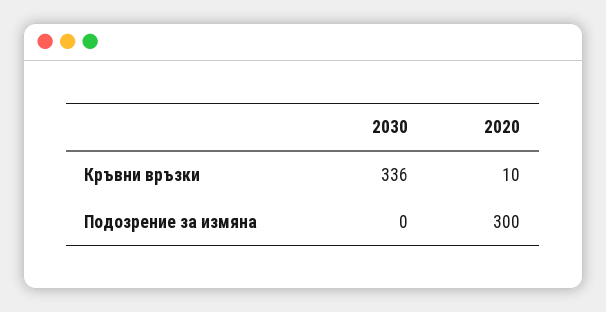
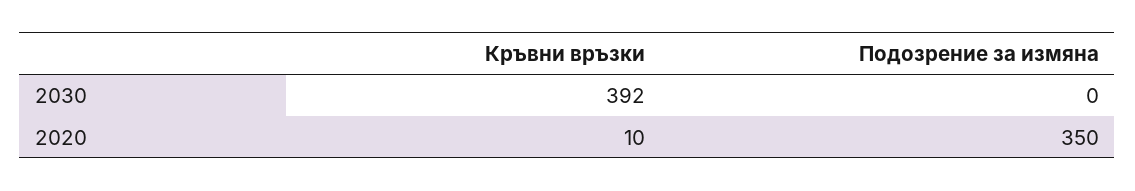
2030, Кръвни връзки: 336 -> 392
2020, Подозрение за измяна: 300 -> 350

